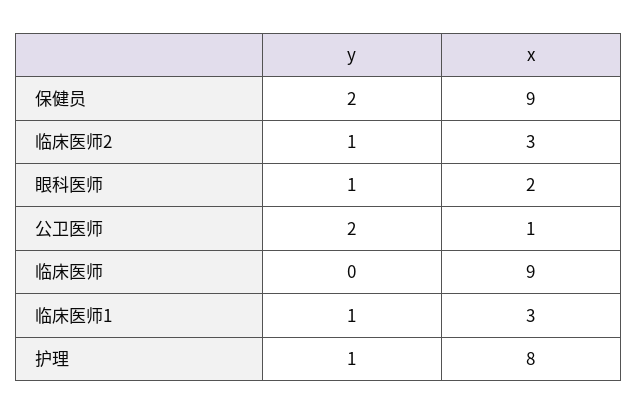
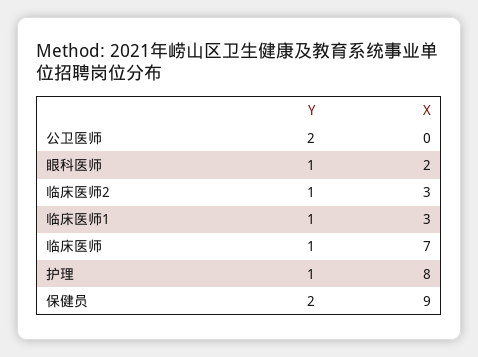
x, 公卫医师: 1 -> 0
y, 临床医师: 0 -> 1
x, 临床医师: 9 -> 7

